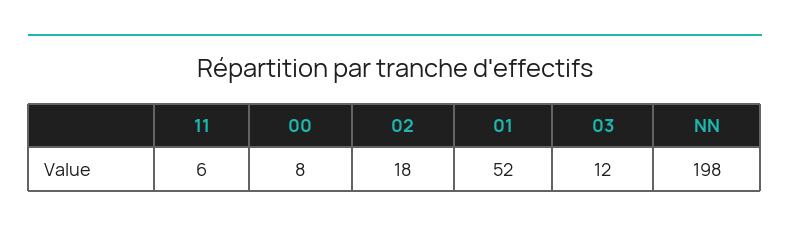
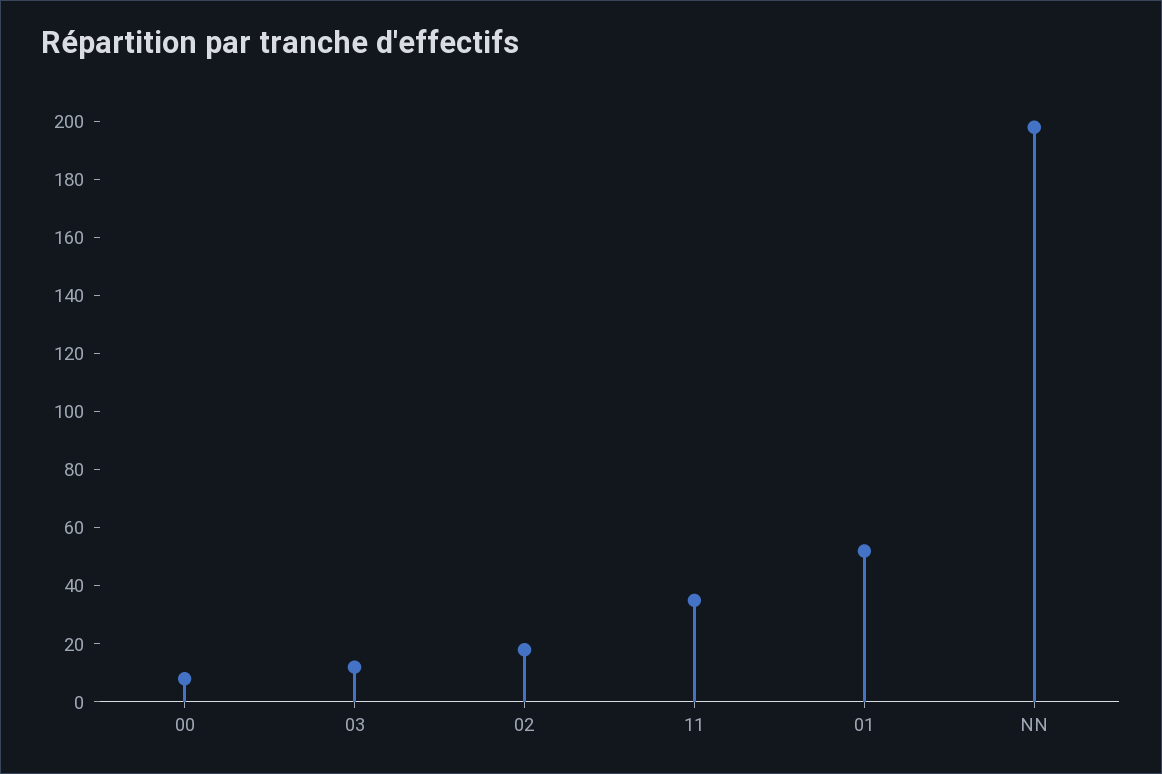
11: 6 -> 35

